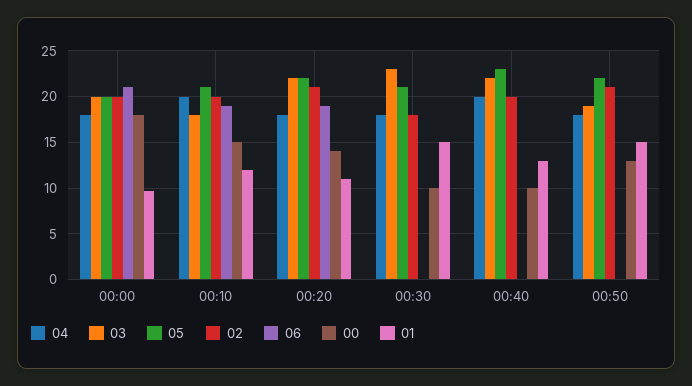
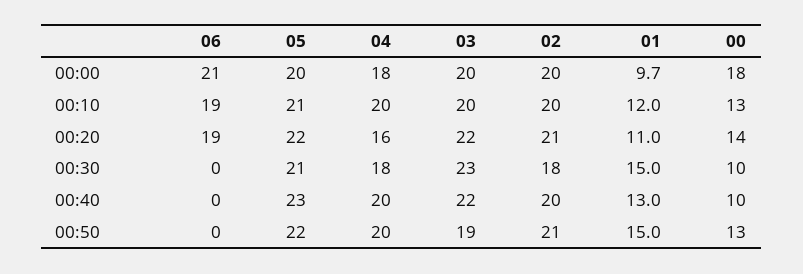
03, 00:10: 18 -> 20
00, 00:10: 15 -> 13
04, 00:20: 18 -> 16
04, 00:50: 18 -> 20

